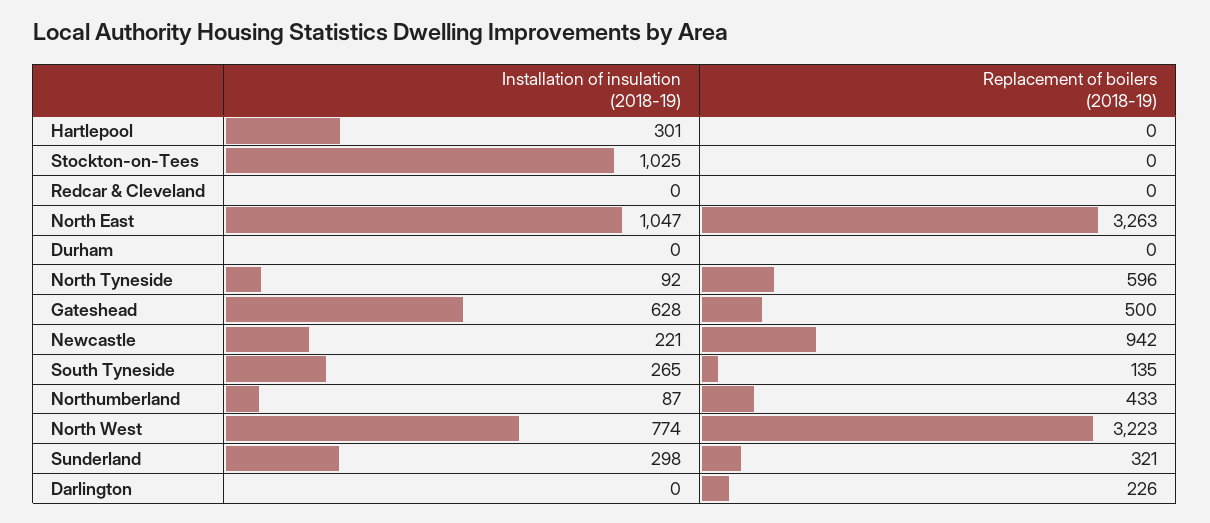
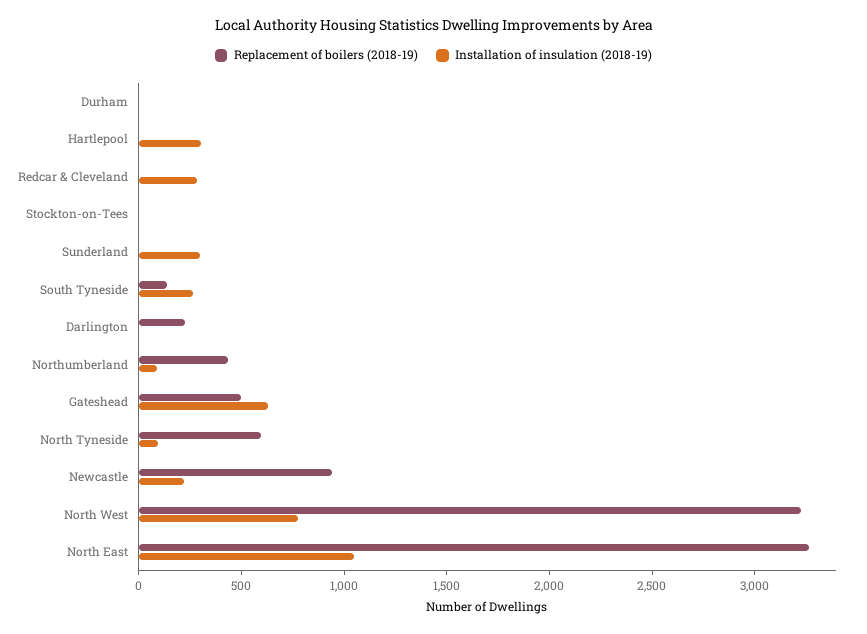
Installation of insulation (2018-19), Stockton-on-Tees: 1025 -> 0
Installation of insulation (2018-19), Redcar & Cleveland: 0 -> 300
Replacement of boilers (2018-19), Sunderland: 321 -> 0

